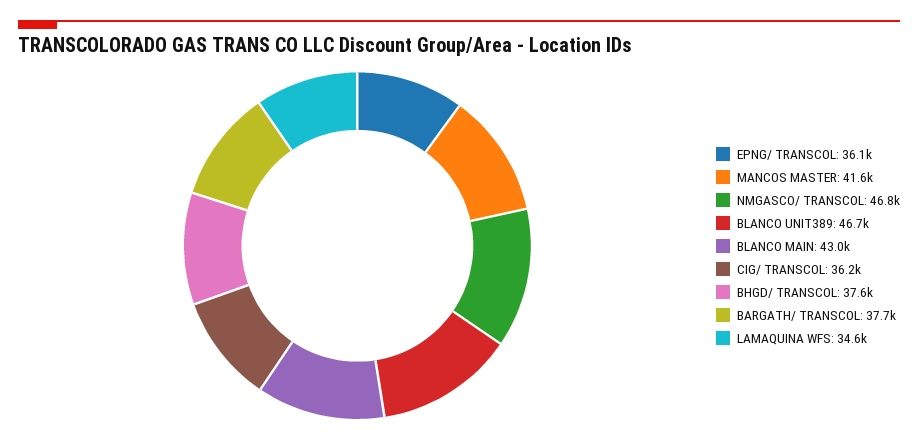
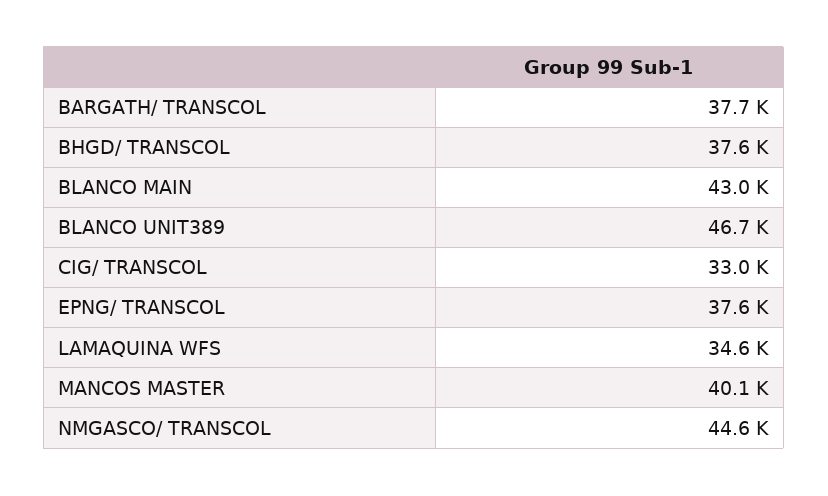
EPNG/ TRANSCOL: 36100 -> 37600
MANCOS MASTER: 41600 -> 40100
NMGASCO/ TRANSCOL: 46800 -> 44600
CIG/ TRANSCOL: 36200 -> 33000

